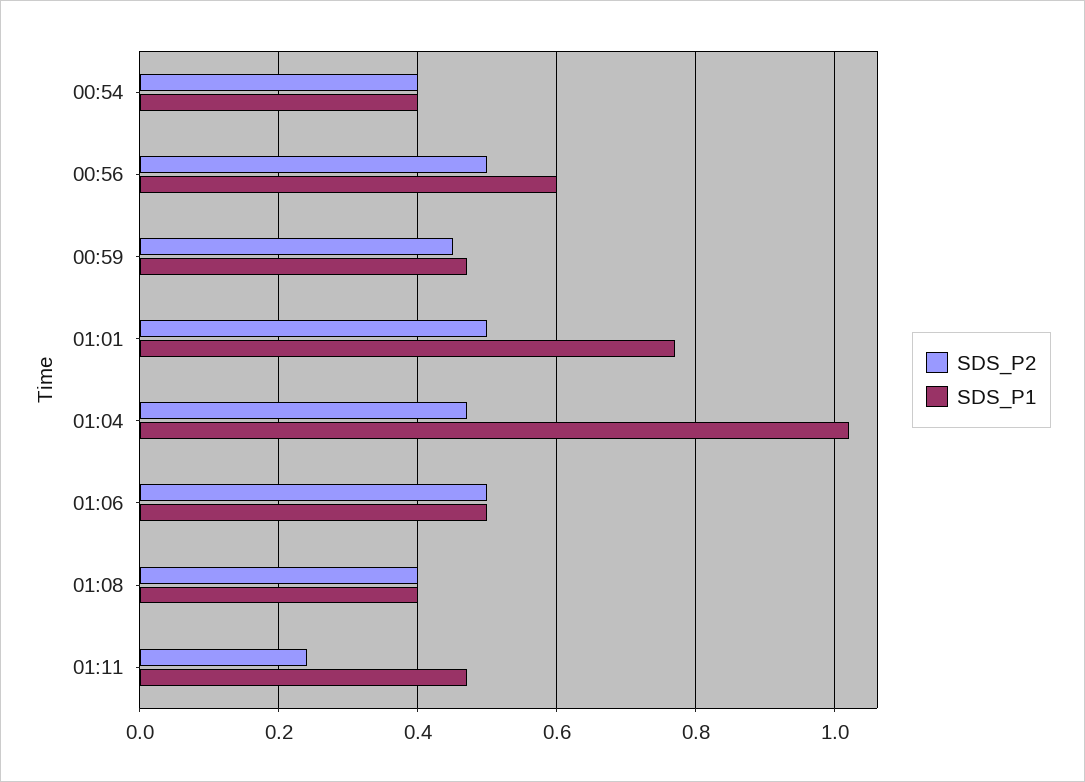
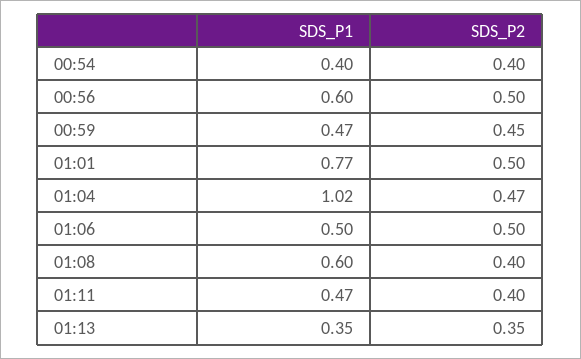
SDS_P1, 01:08: 0.4 -> 0.6
SDS_P2, 01:11: 0.25 -> 0.4
SDS_P1, 01:13: none -> 0.35
SDS_P2, 01:13: none -> 0.35

